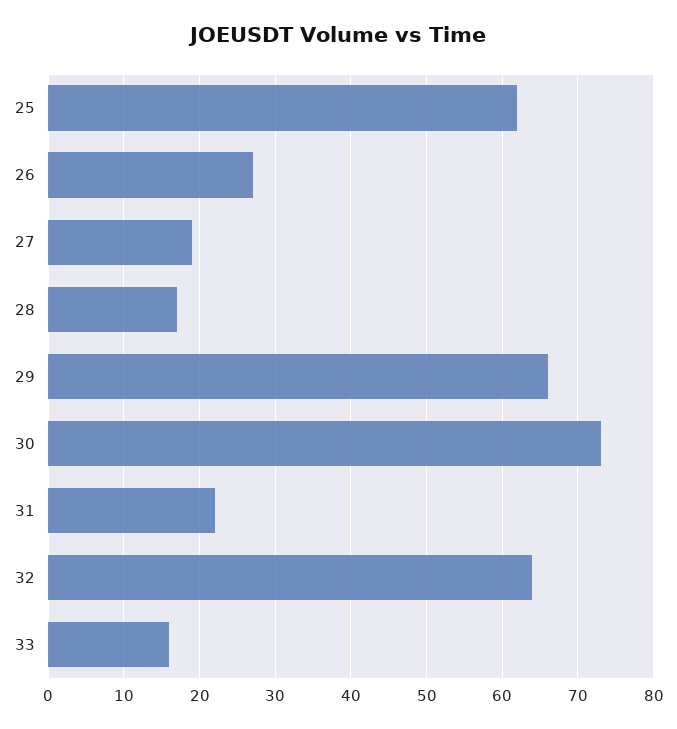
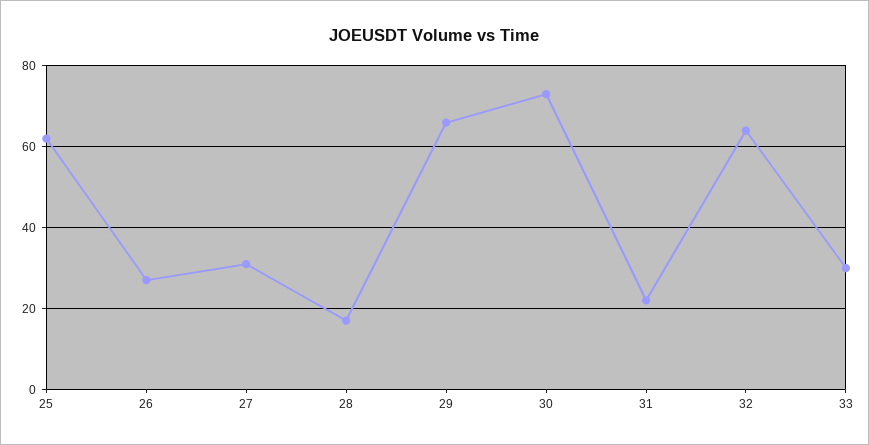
27: 19 -> 30
33: 16 -> 30

